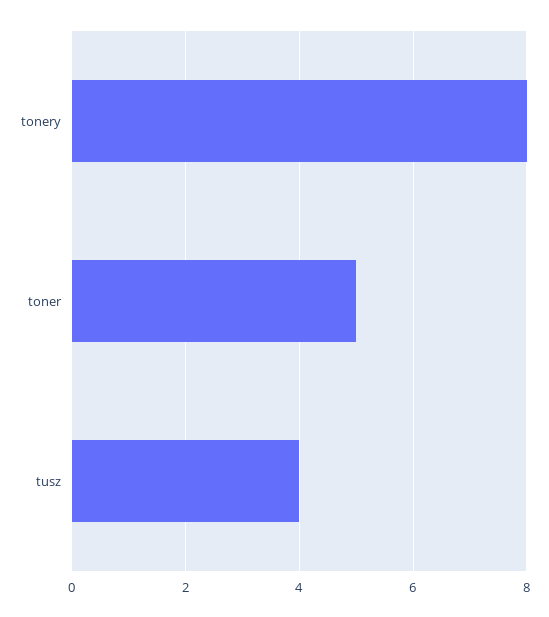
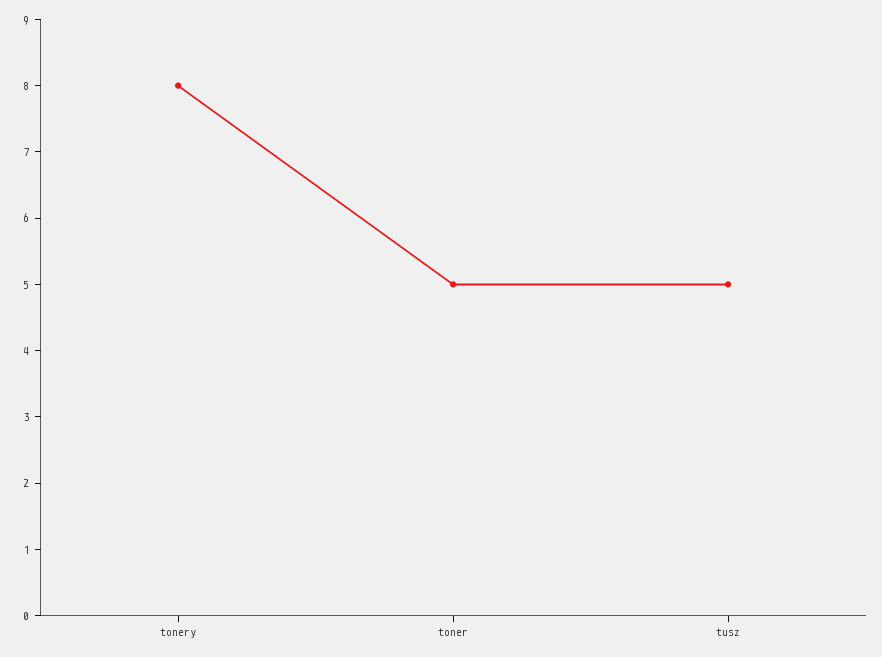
tusz: 4 -> 5

